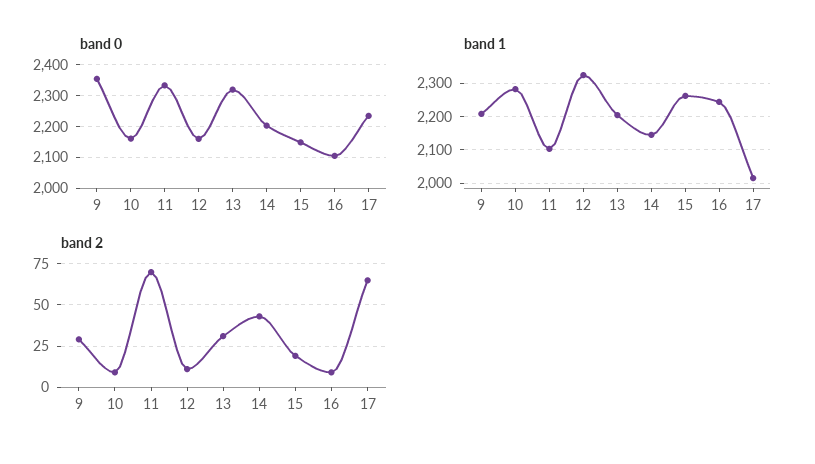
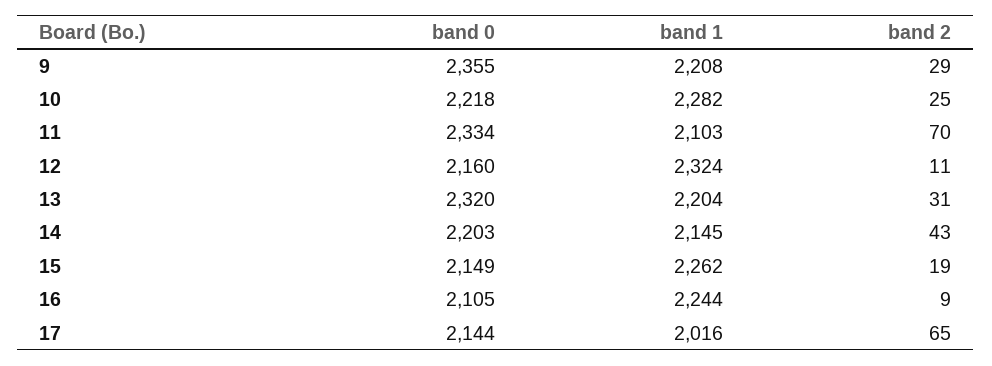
band 0, 10: 2160 -> 2218
band 0, 17: 2240 -> 2144
band 2, 10: 10 -> 25

